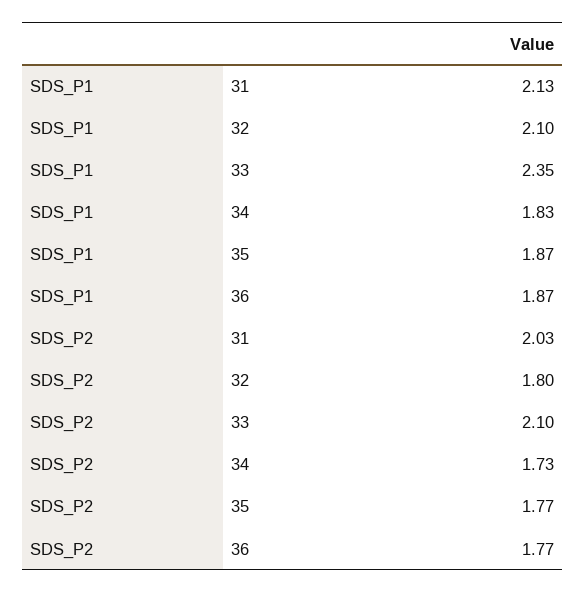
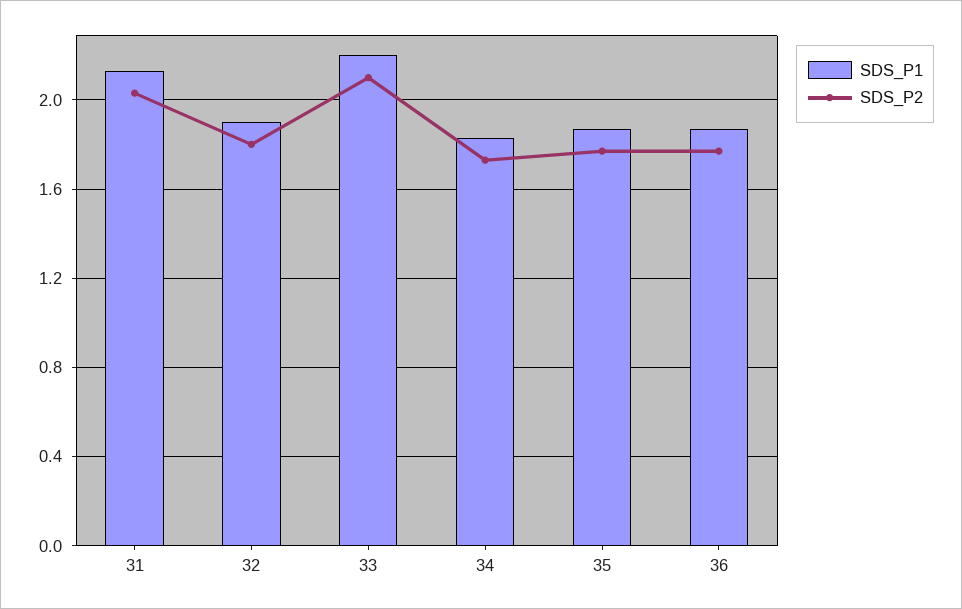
SDS_P1, 32: 2.1 -> 1.9
SDS_P1, 33: 2.35 -> 2.2

